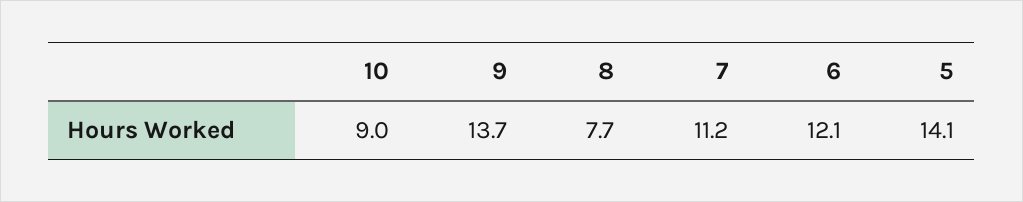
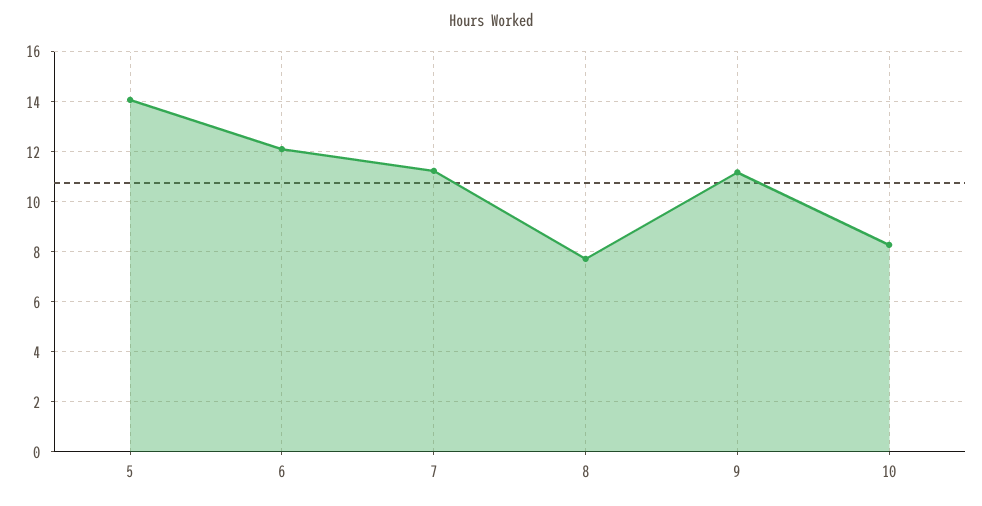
10: 9 -> 8.25
9: 13.7 -> 11.25

